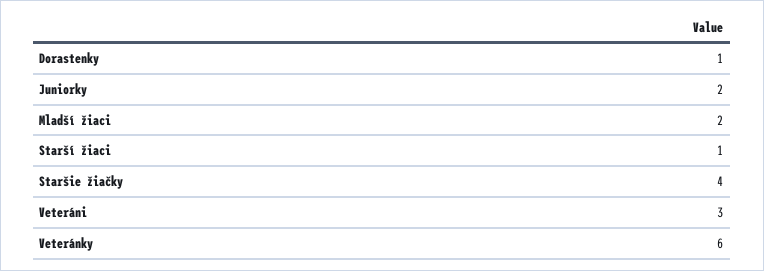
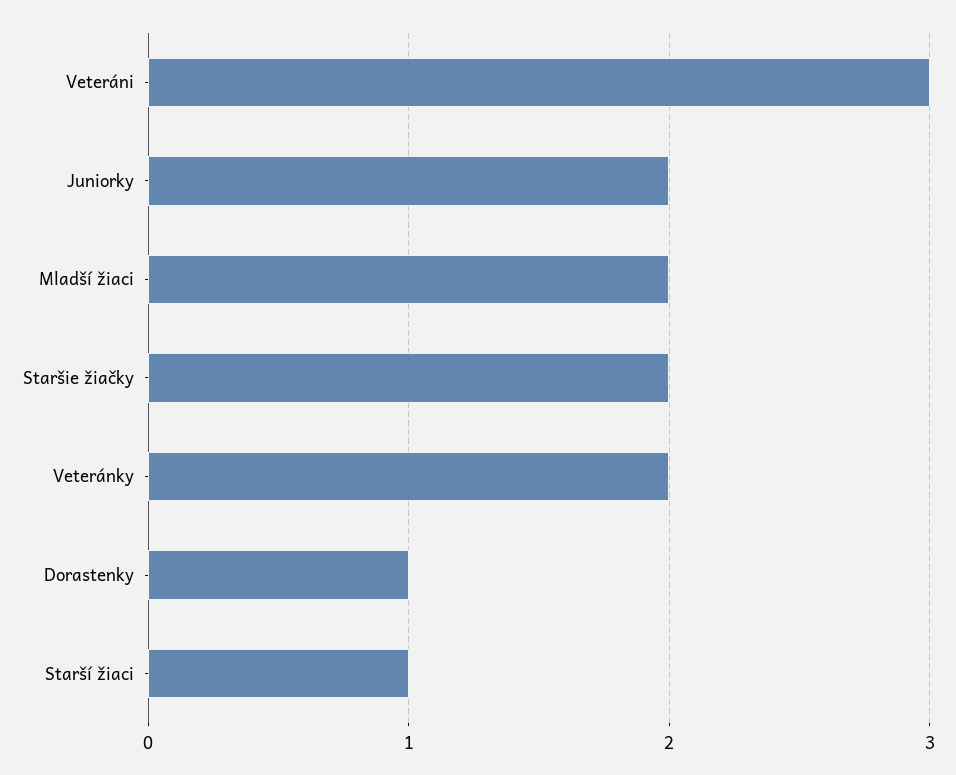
Staršie žiačky: 4 -> 2
Veteránky: 6 -> 2

